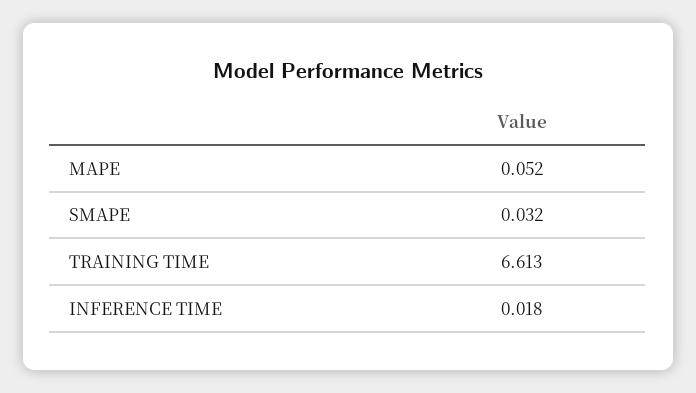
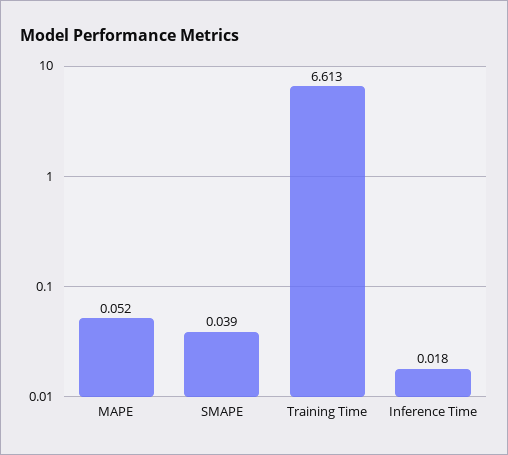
SMAPE: 0.032 -> 0.039

